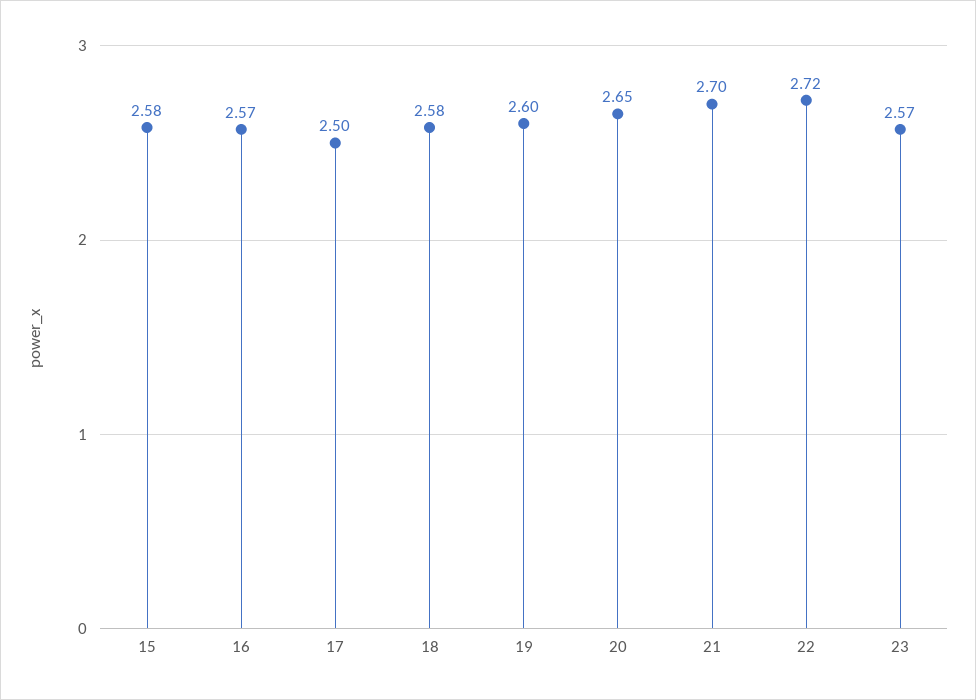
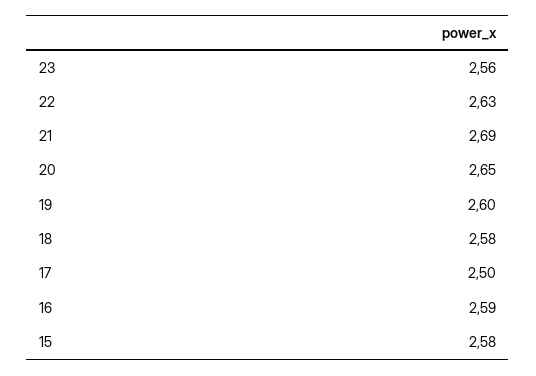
16: 2.57 -> 2.59
21: 2.7 -> 2.69
22: 2.72 -> 2.63
23: 2.57 -> 2.56

